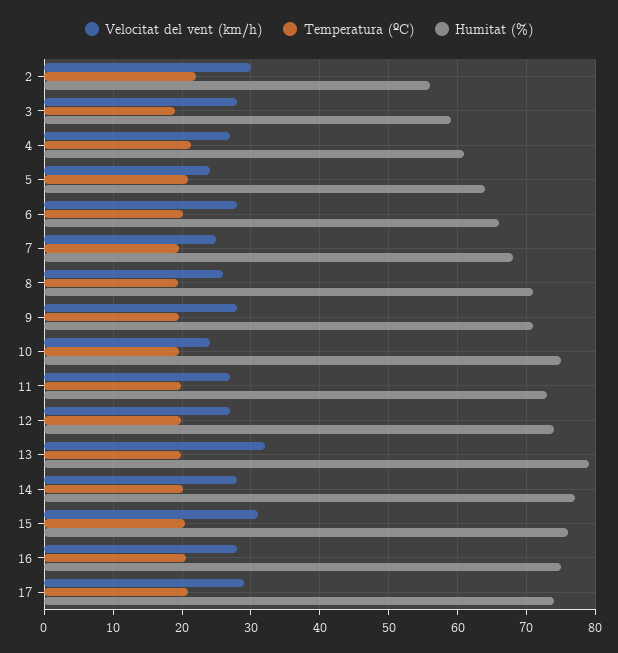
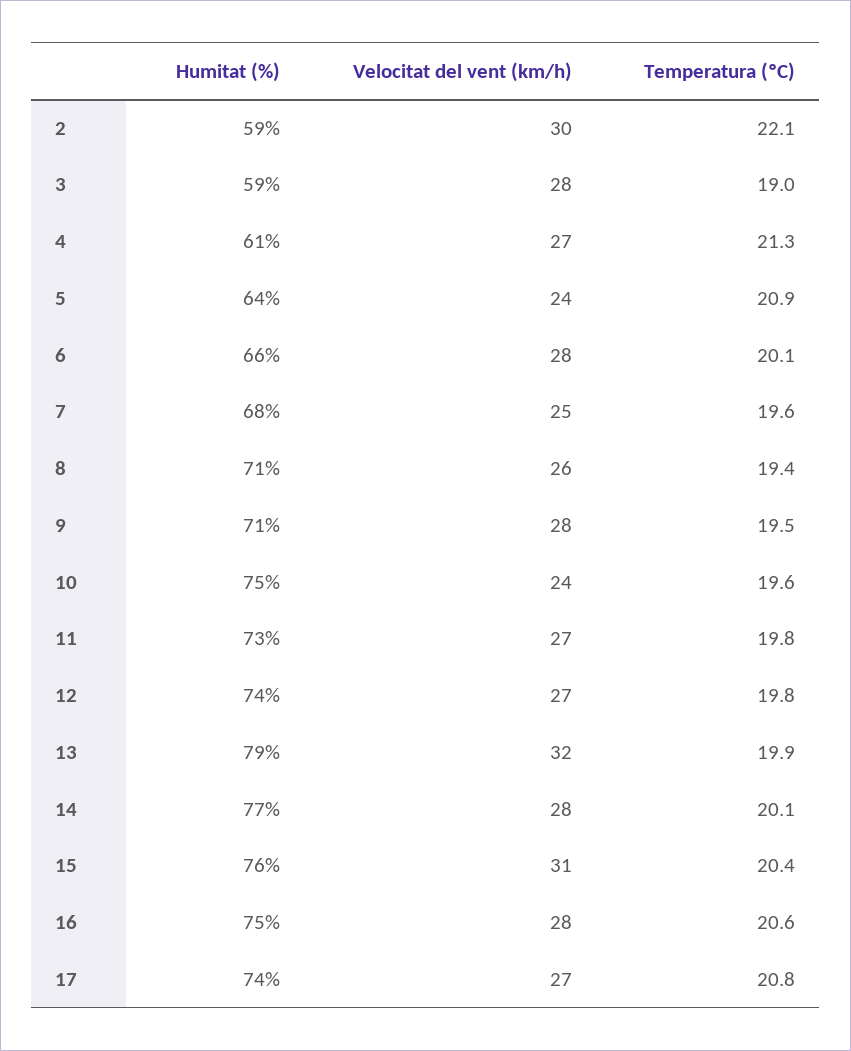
Humitat (%), 2: 56 -> 59
Velocitat del vent (km/h), 17: 29 -> 27

